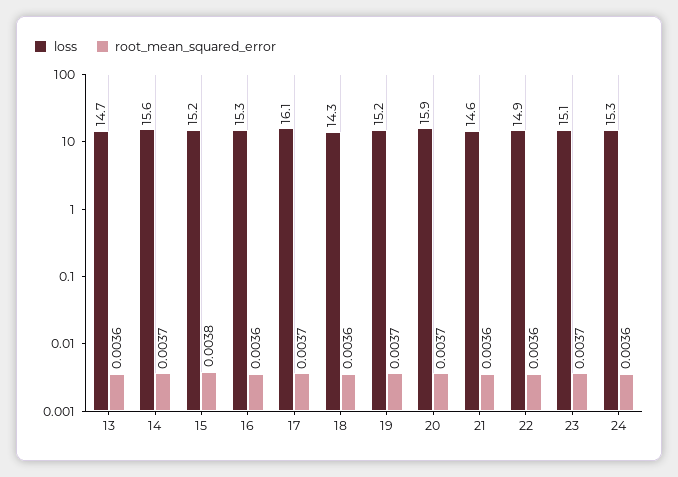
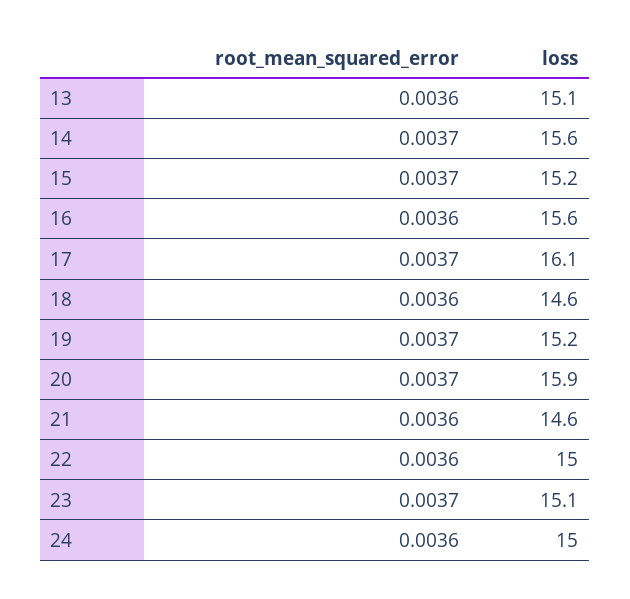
loss, 13: 14.7 -> 15.1
root_mean_squared_error, 15: 0.0038 -> 0.0037
loss, 16: 15.3 -> 15.6
loss, 18: 14.3 -> 14.6
loss, 22: 14.9 -> 15
loss, 24: 15.3 -> 15

